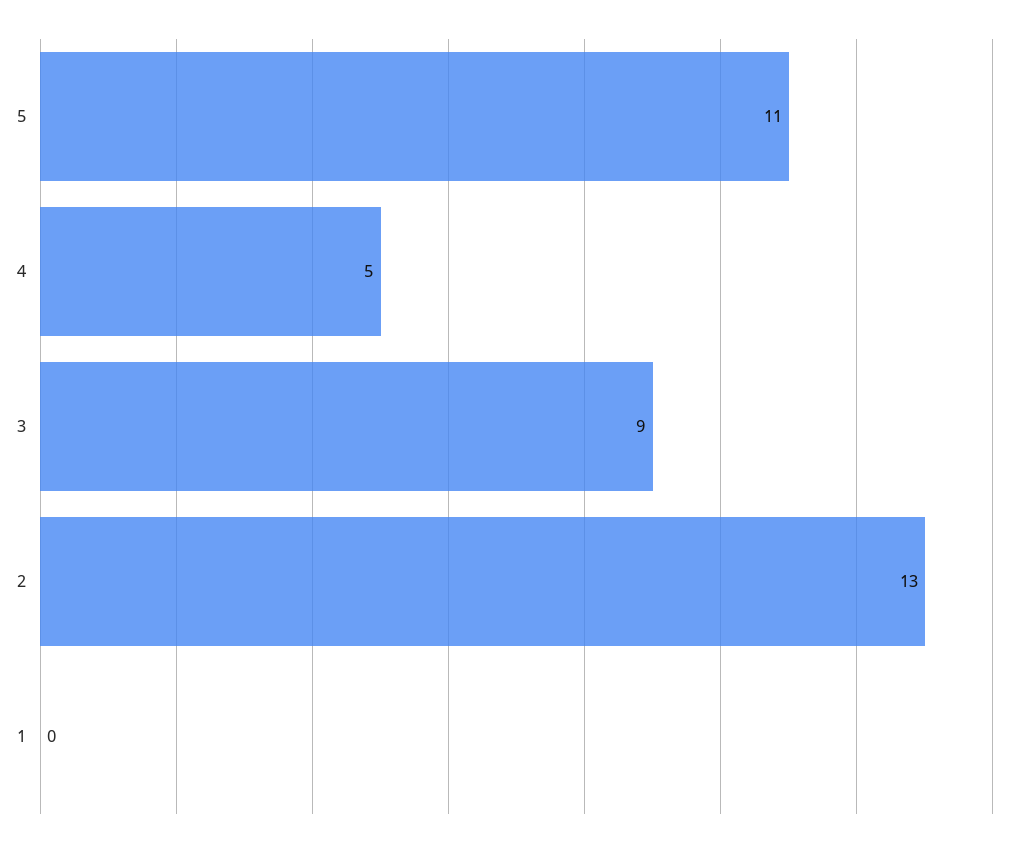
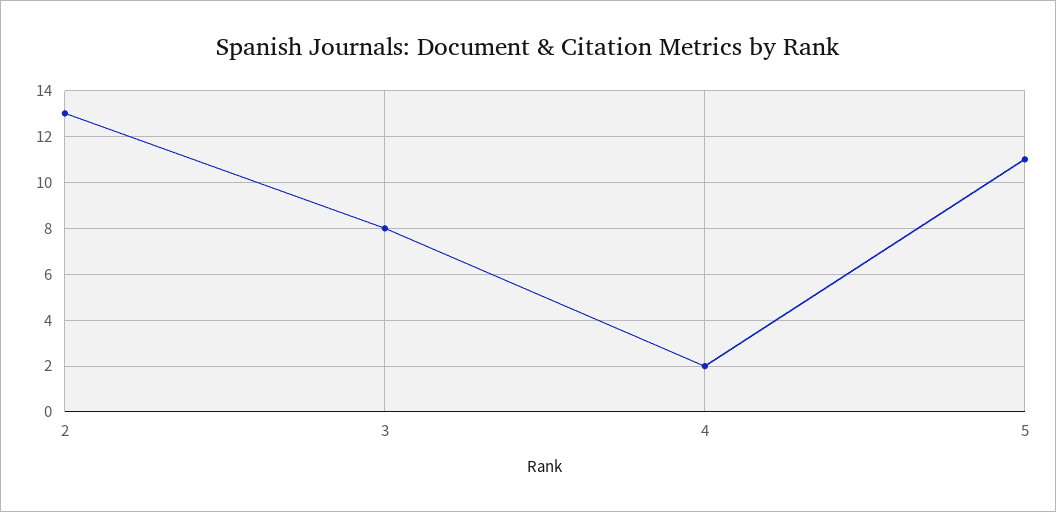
4: 5 -> 2
3: 9 -> 8
1: 0 -> none

